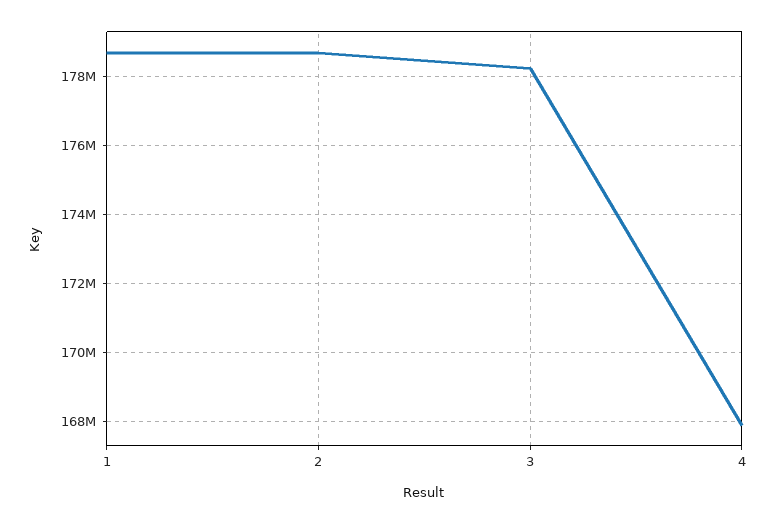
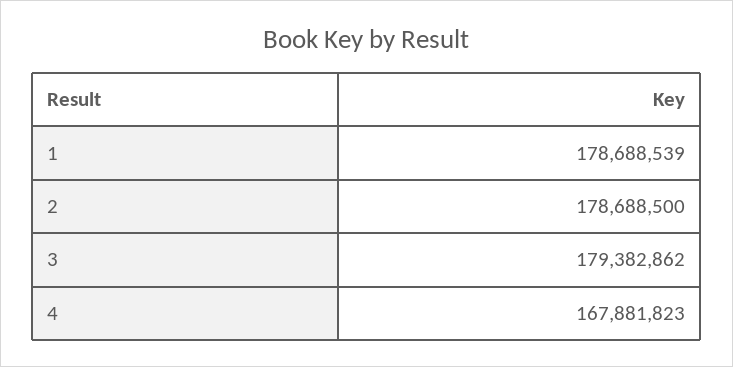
3: 178200000 -> 179382862

